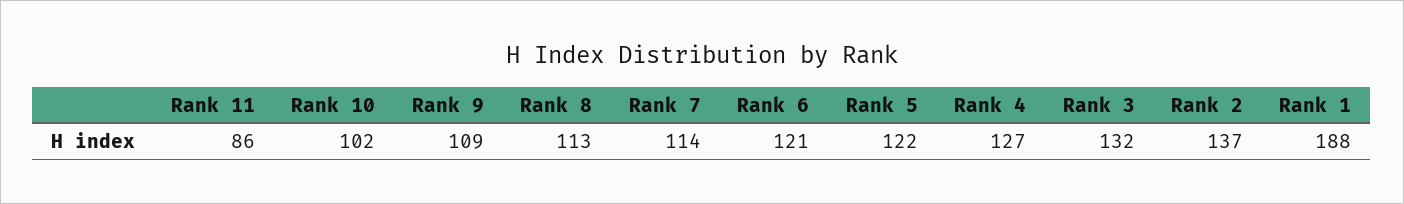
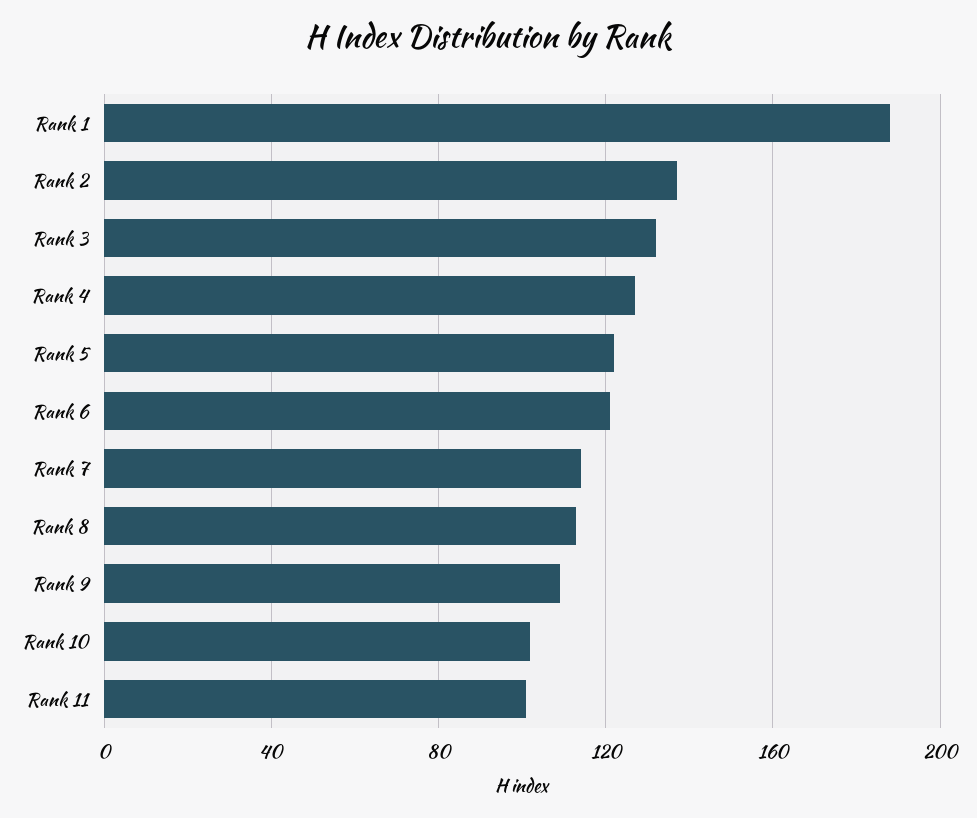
Rank 11: 86 -> 100

